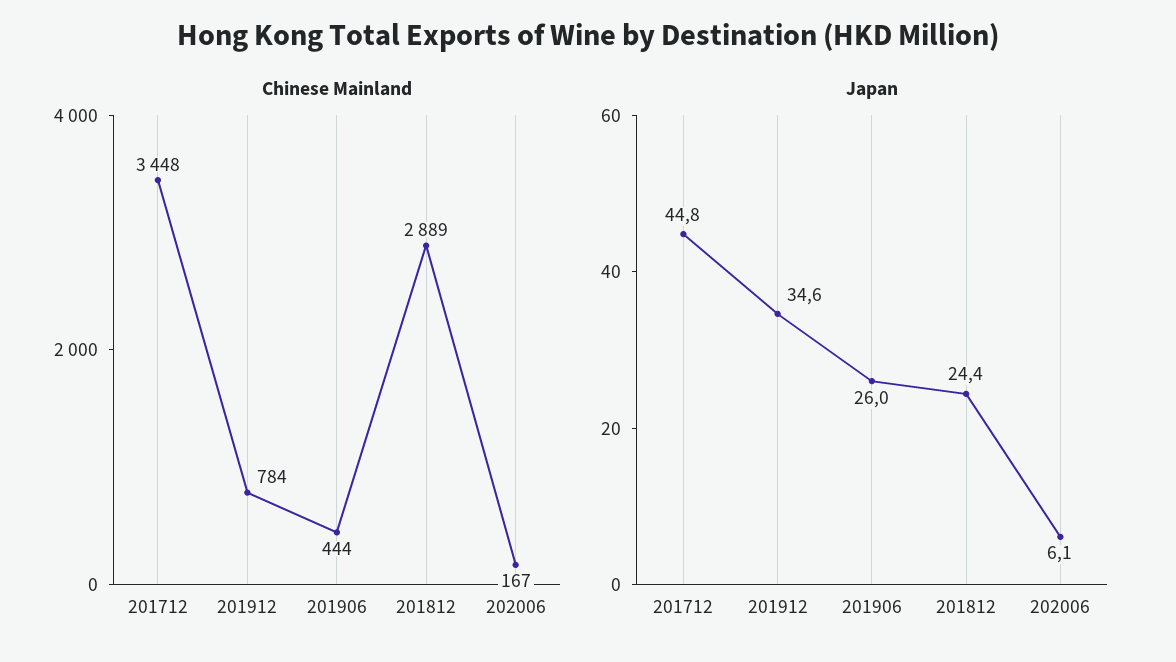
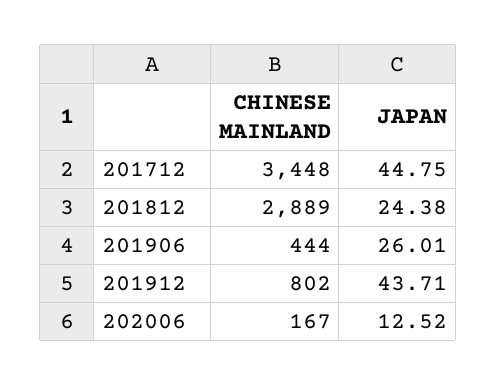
Chinese Mainland, 201912: 784 -> 802
Japan, 201912: 34.6 -> 43.71
Japan, 202006: 6.1 -> 12.52

